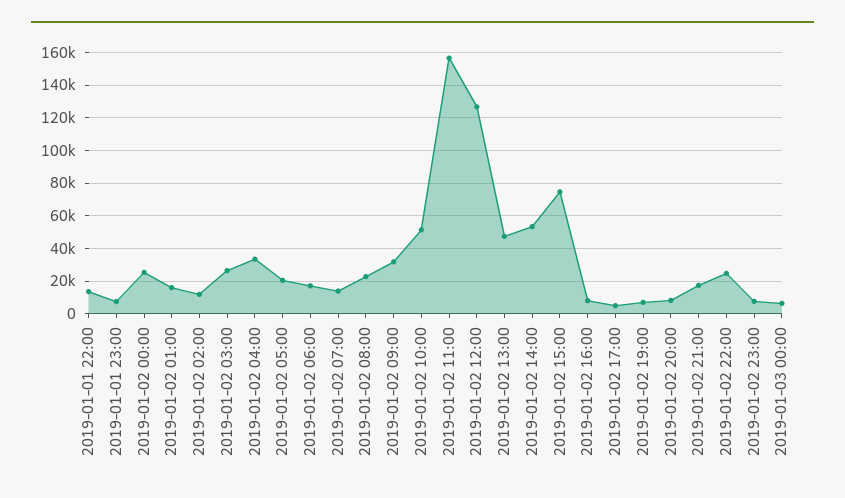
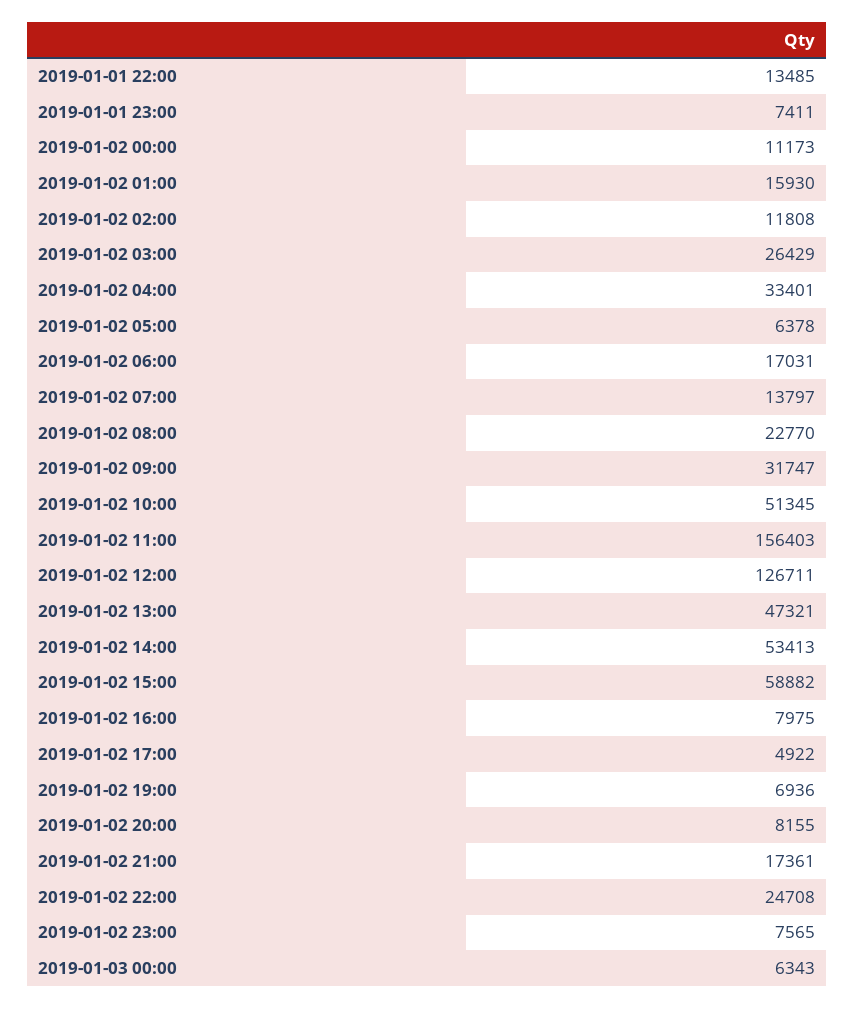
2019-01-02 00:00: 25000 -> 11173
2019-01-02 05:00: 20000 -> 6378
2019-01-02 15:00: 75000 -> 58882

